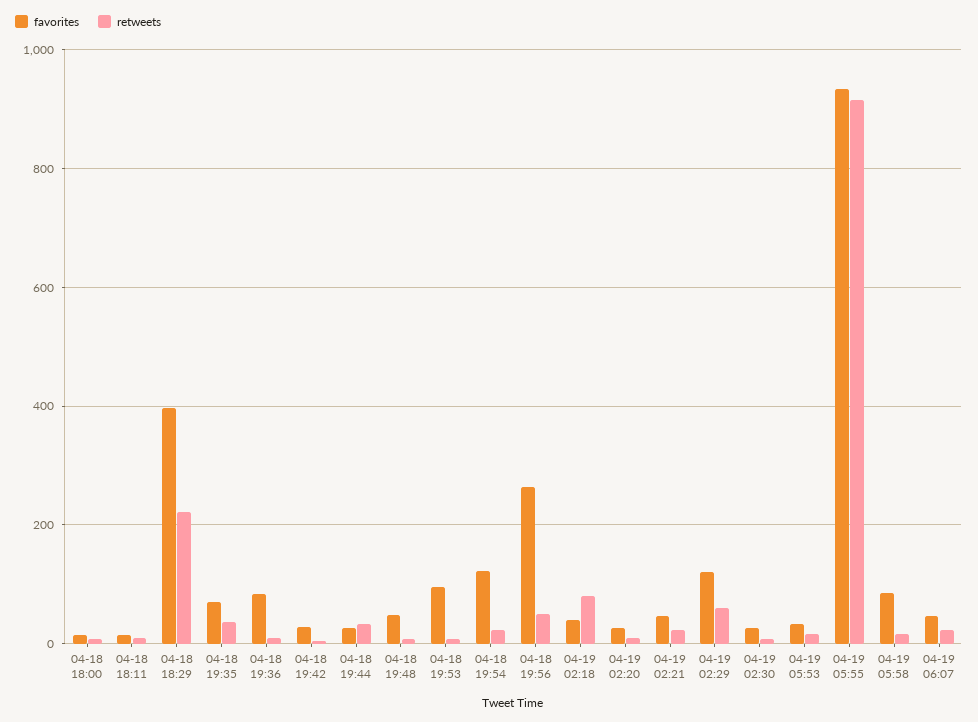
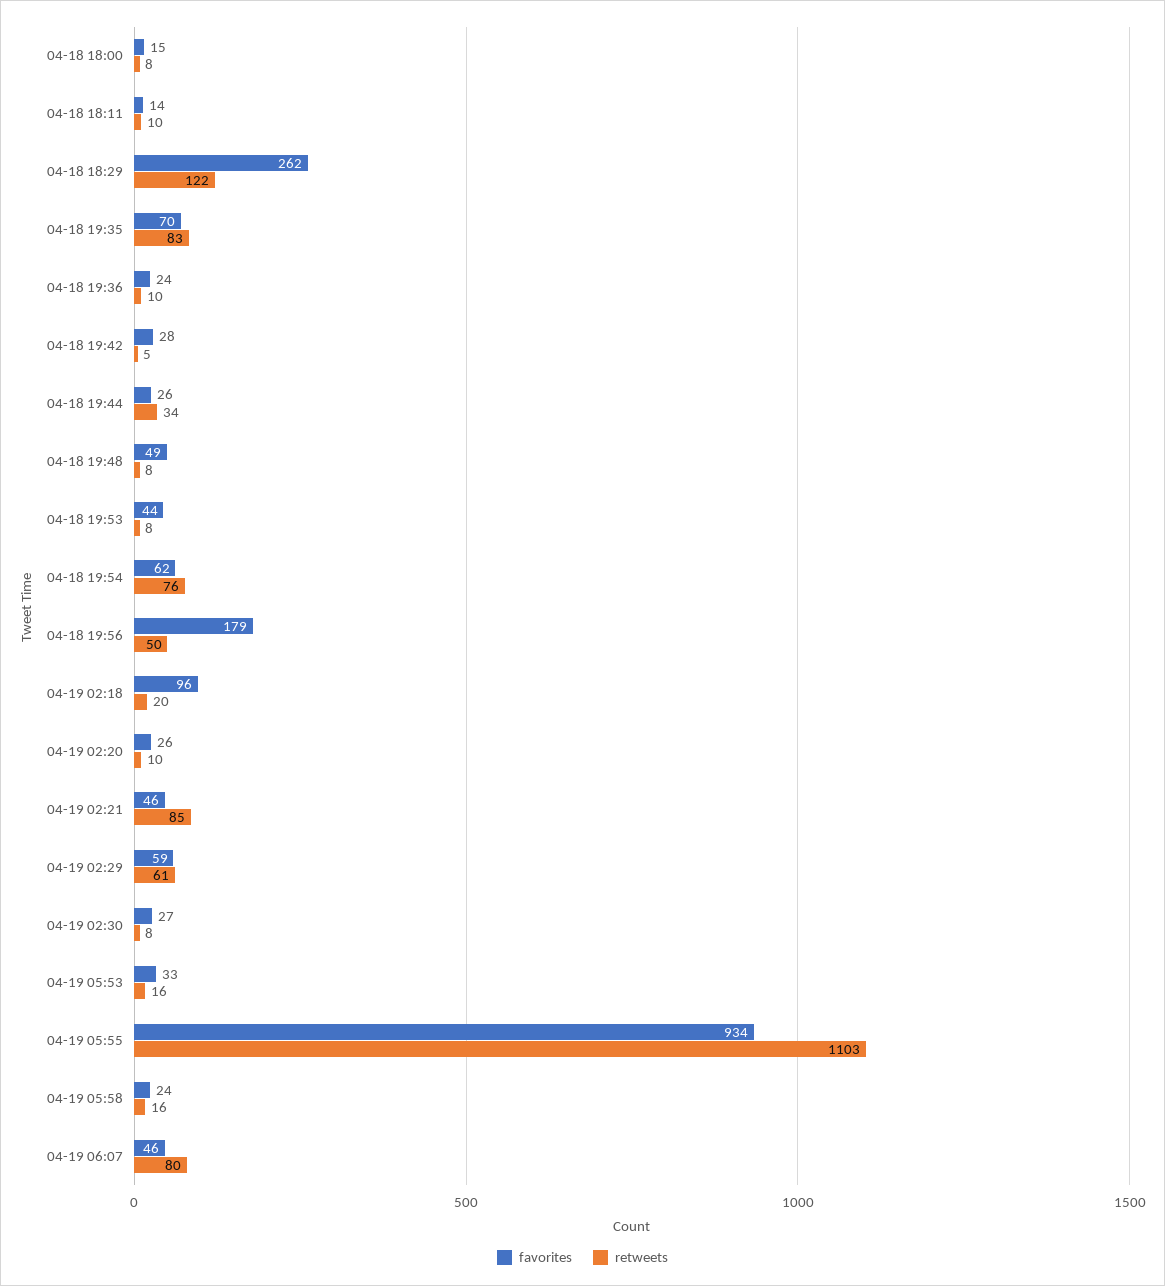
favorites, 04-18 18:29: 400 -> 262
retweets, 04-18 18:29: 220 -> 122
retweets, 04-18 19:35: 40 -> 83
favorites, 04-18 19:36: 80 -> 24
favorites, 04-18 19:53: 100 -> 44
favorites, 04-18 19:54: 120 -> 62
retweets, 04-18 19:54: 20 -> 76
favorites, 04-18 19:56: 260 -> 179
favorites, 04-19 02:18: 40 -> 96
retweets, 04-19 02:18: 80 -> 20
retweets, 04-19 02:21: 20 -> 85
favorites, 04-19 02:29: 120 -> 59
retweets, 04-19 05:55: 920 -> 1103
favorites, 04-19 05:58: 80 -> 24
retweets, 04-19 06:07: 20 -> 80

